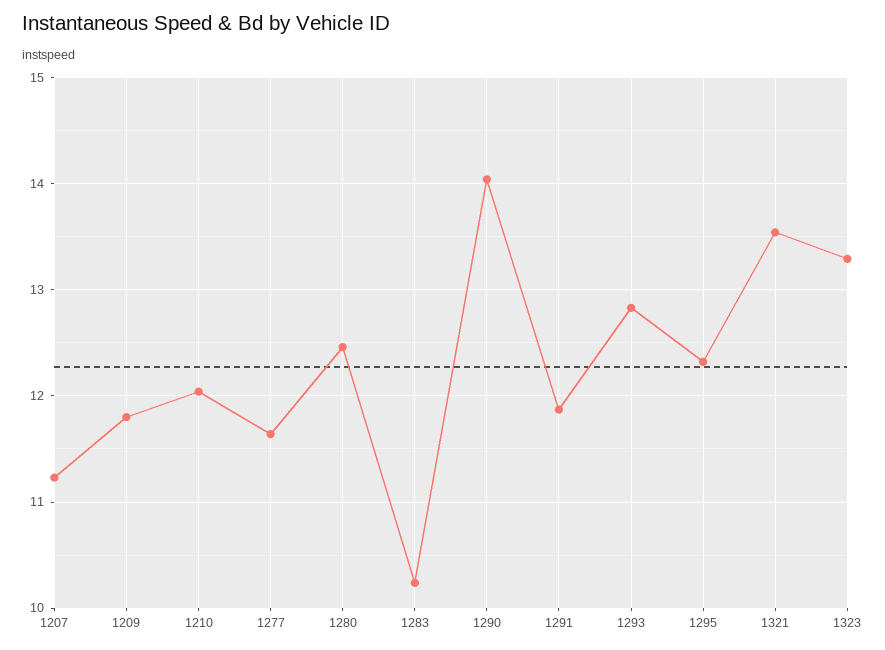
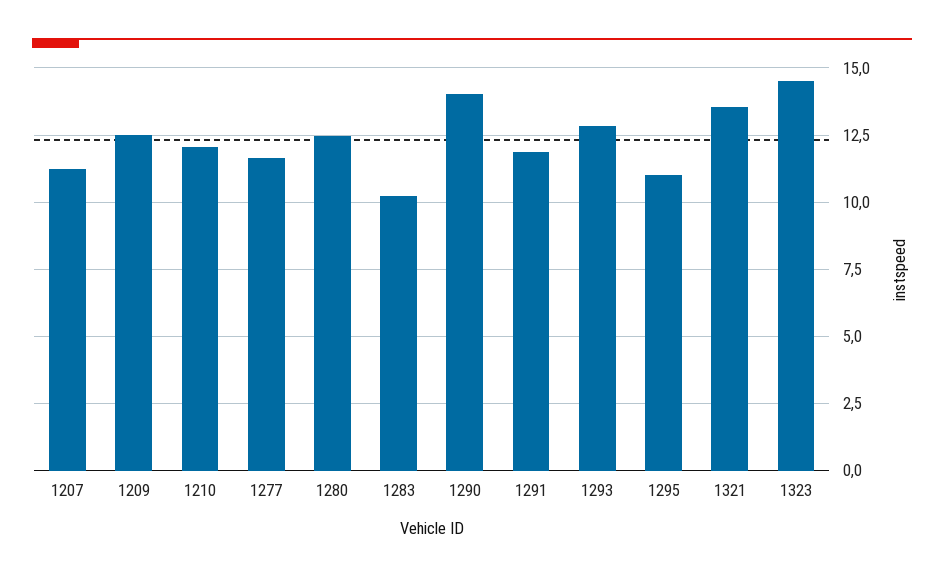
1209: 11.8 -> 12.5
1295: 12.3 -> 11
1323: 13.3 -> 14.5

